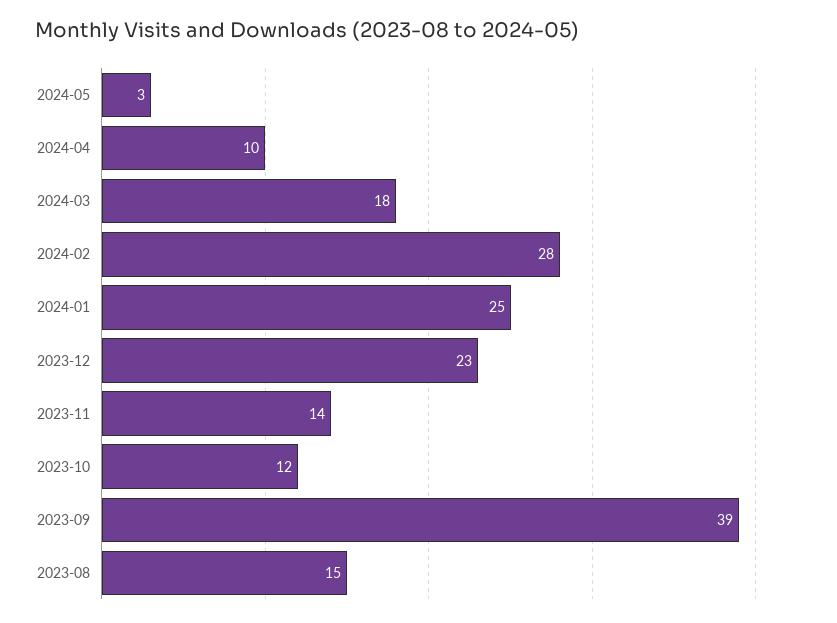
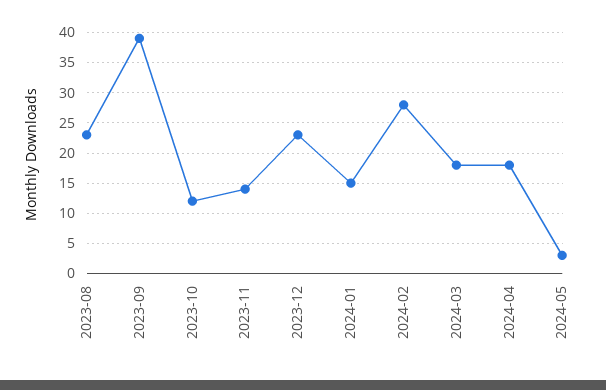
2024-04: 10 -> 18
2024-01: 25 -> 15
2023-08: 15 -> 23

